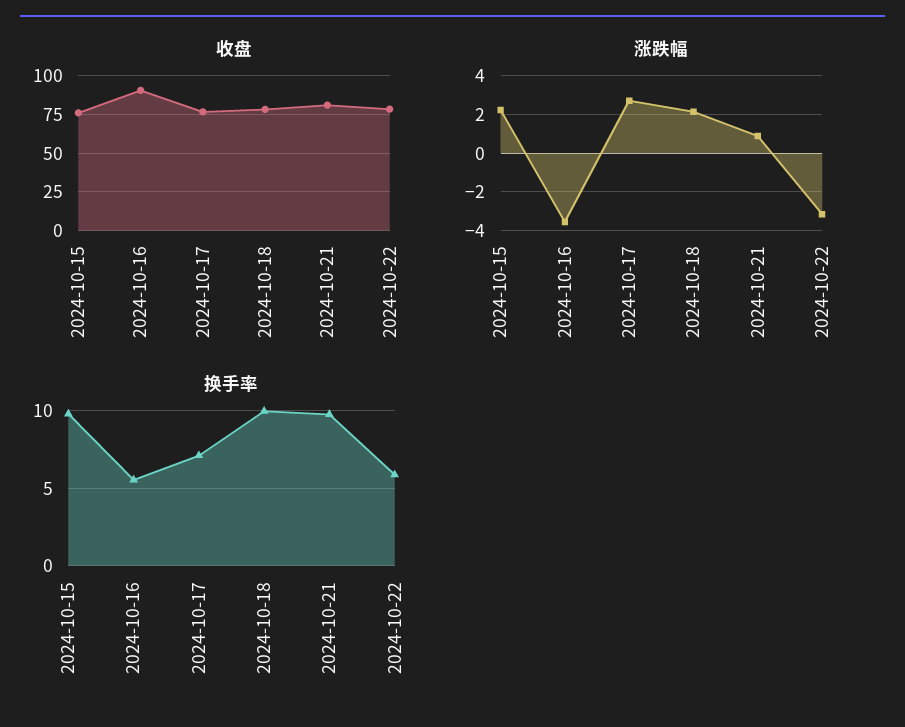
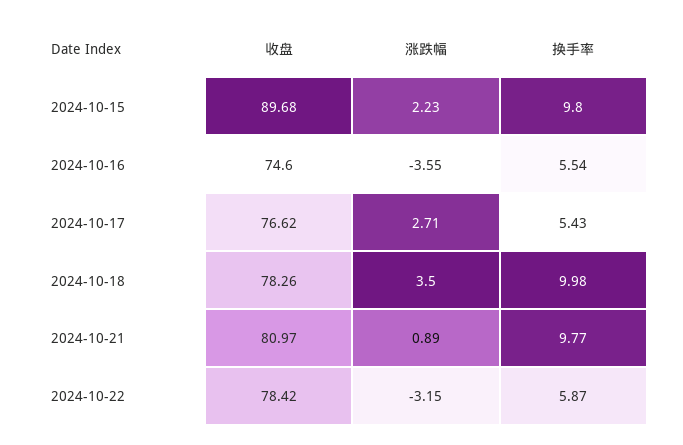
收盘, 2024-10-15: 75 -> 89.68
收盘, 2024-10-16: 90 -> 74.6
涨跌幅, 2024-10-18: 2 -> 3.5
换手率, 2024-10-17: 7 -> 5.43

